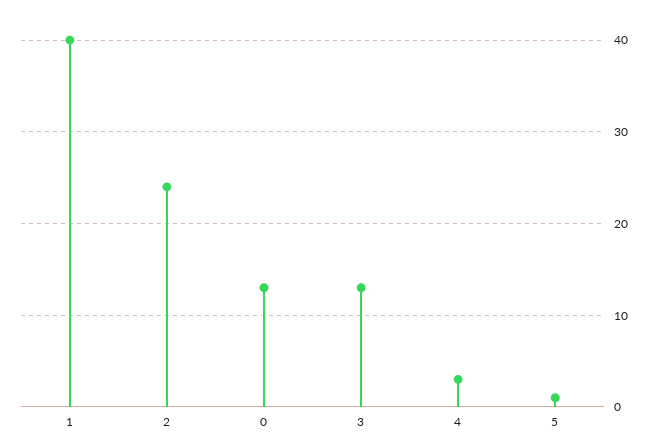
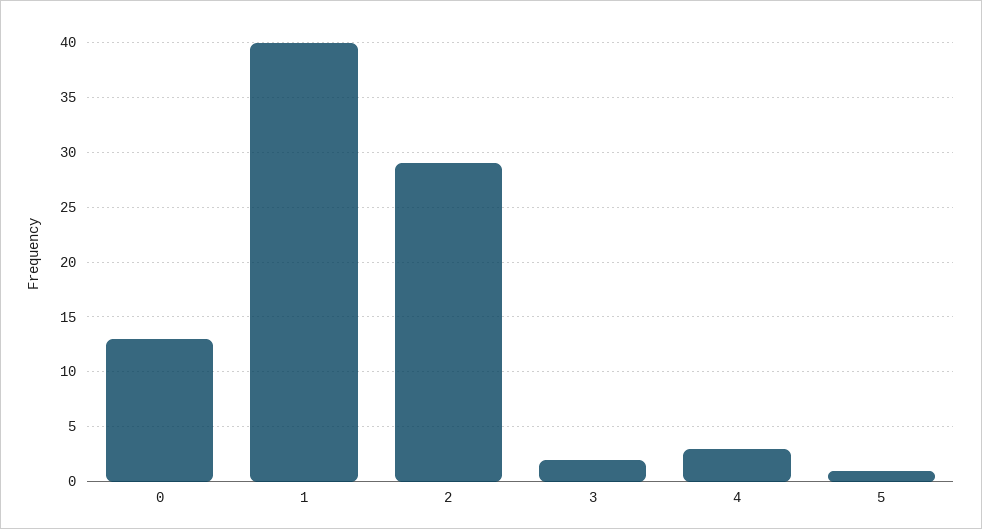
2: 24 -> 29
3: 13 -> 2

